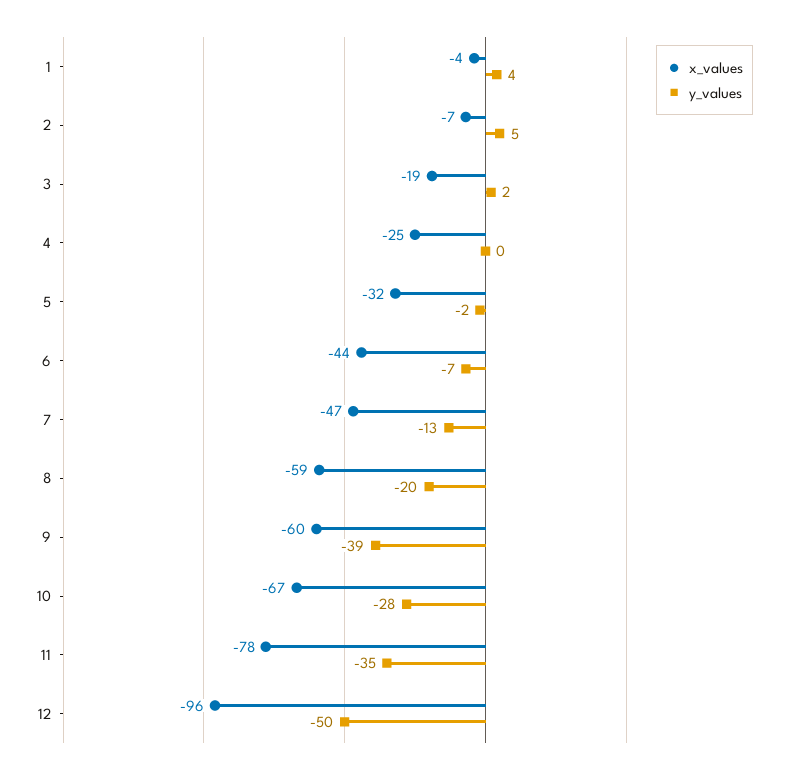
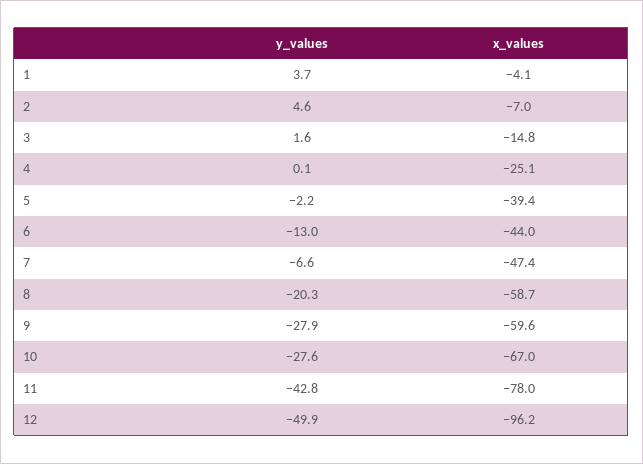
x_values, 3: -19 -> -14.8
x_values, 5: -32 -> -39.4
y_values, 6: -7 -> -13
y_values, 7: -13 -> -6.6
y_values, 9: -39 -> -27.9
y_values, 11: -35 -> -42.8

